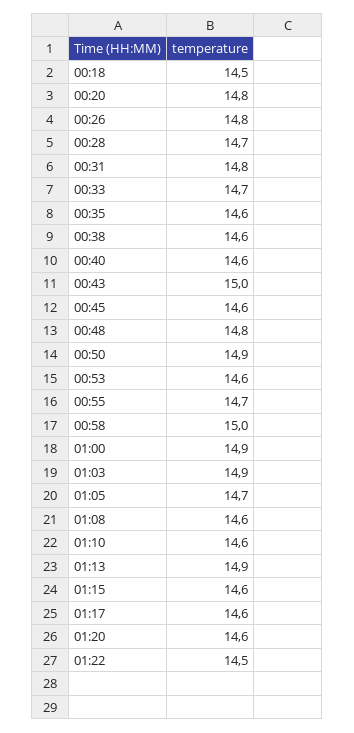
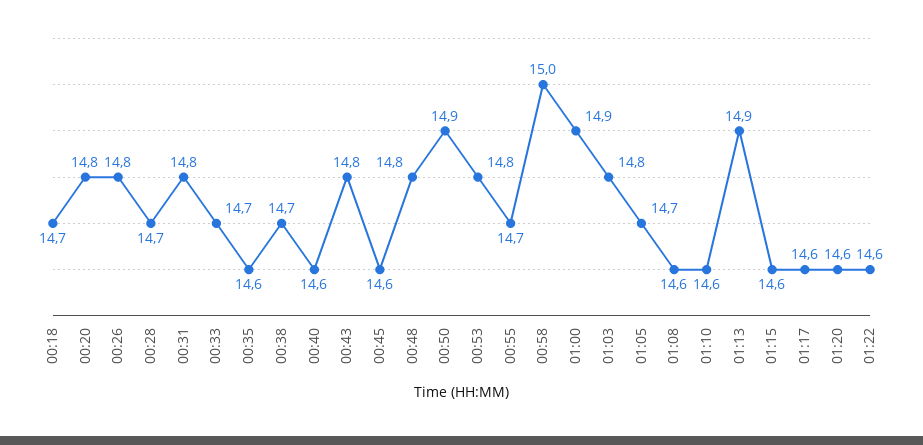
00:18: 14.5 -> 14.7
00:38: 14.6 -> 14.7
00:43: 15 -> 14.8
00:53: 14.6 -> 14.8
01:03: 14.9 -> 14.8
01:22: 14.5 -> 14.6

